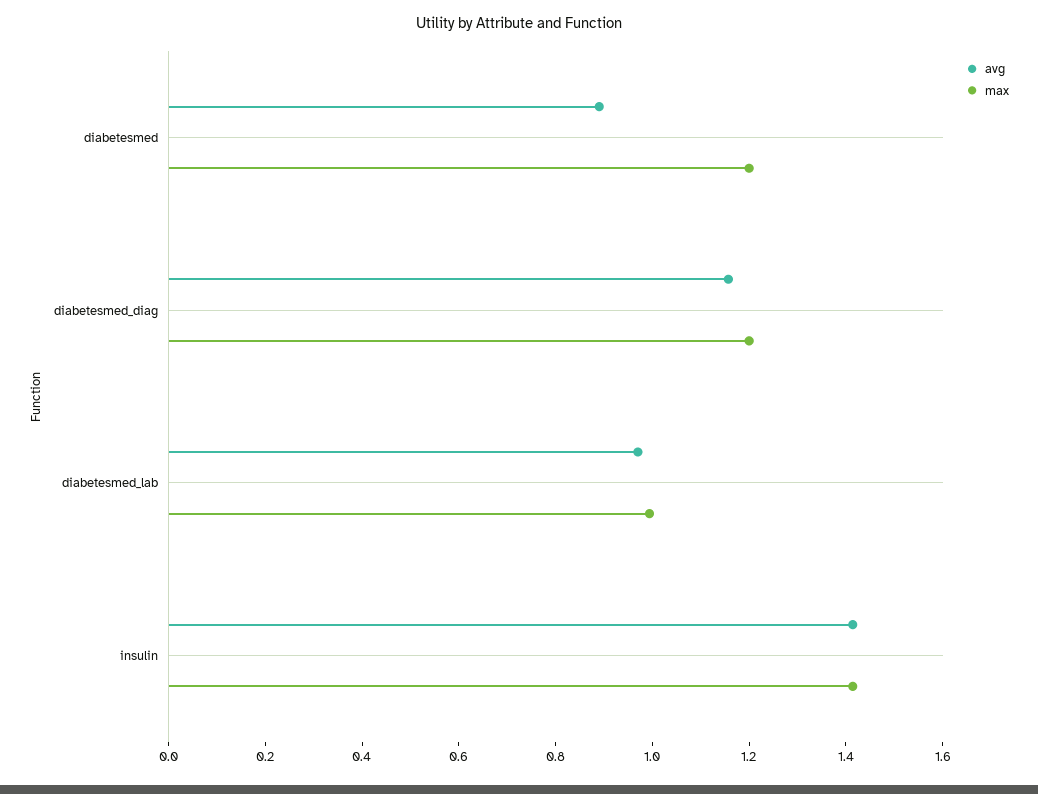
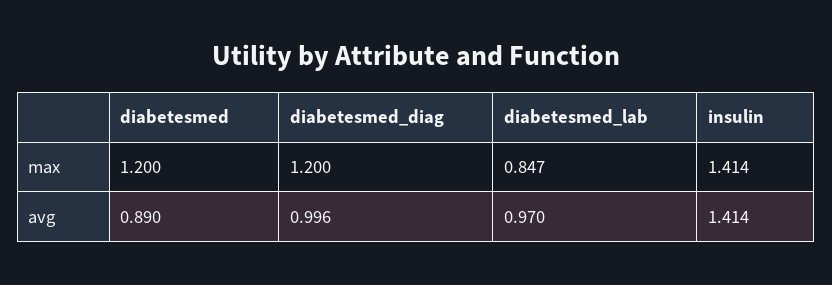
avg, diabetesmed_diag: 1.15 -> 0.996
max, diabetesmed_lab: 1 -> 0.847

